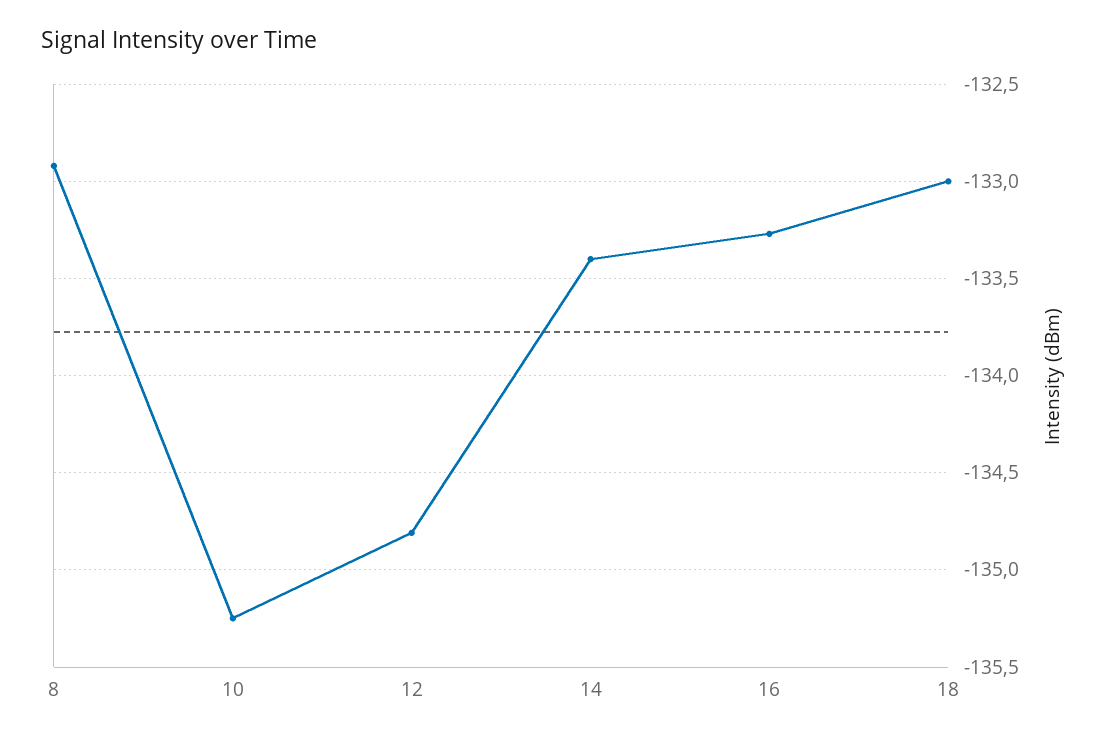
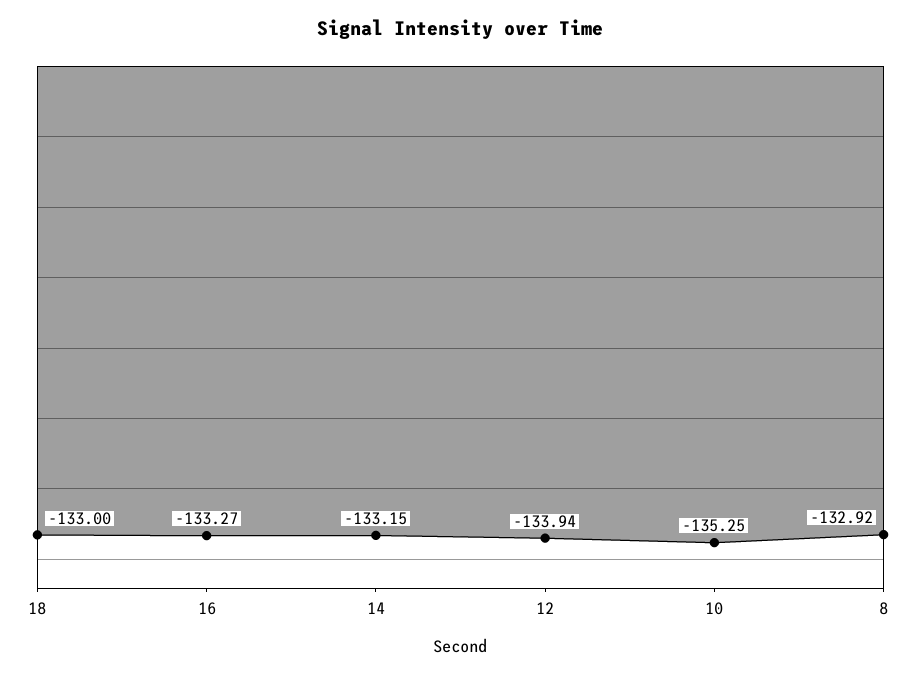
12: -134.8 -> -133.94
14: -133.4 -> -133.15

